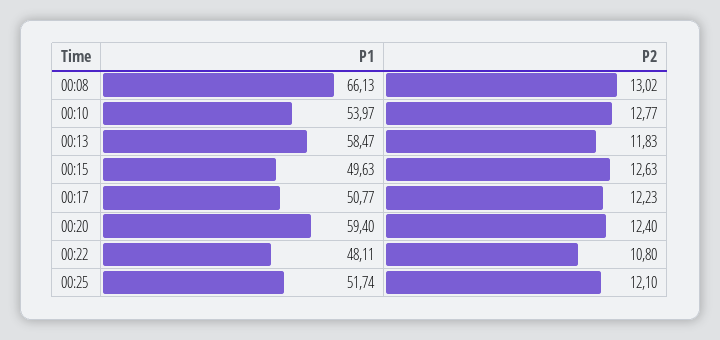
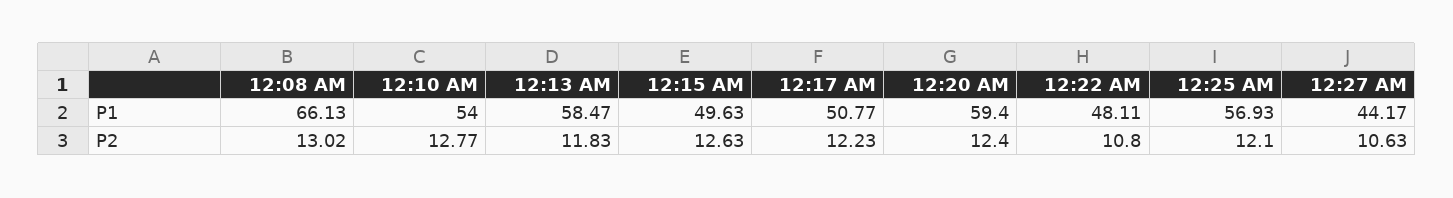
P1, 00:10: 53.97 -> 54
P1, 00:25: 51.74 -> 56.93
P1, 12:27 AM: none -> 44.17
P2, 12:27 AM: none -> 10.63

